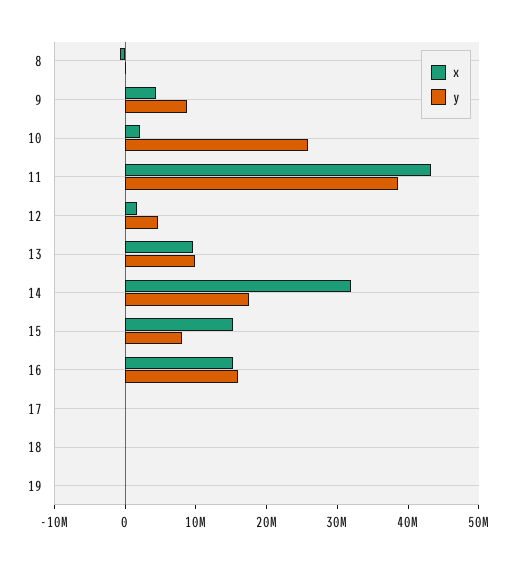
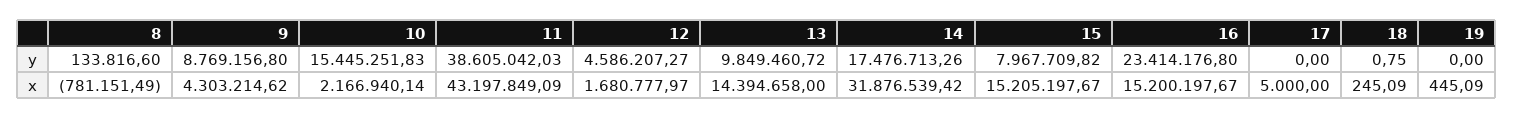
y, 10: 26000000 -> 15445251.83
x, 13: 10000000 -> 14394658
y, 16: 16000000 -> 23414176.8

